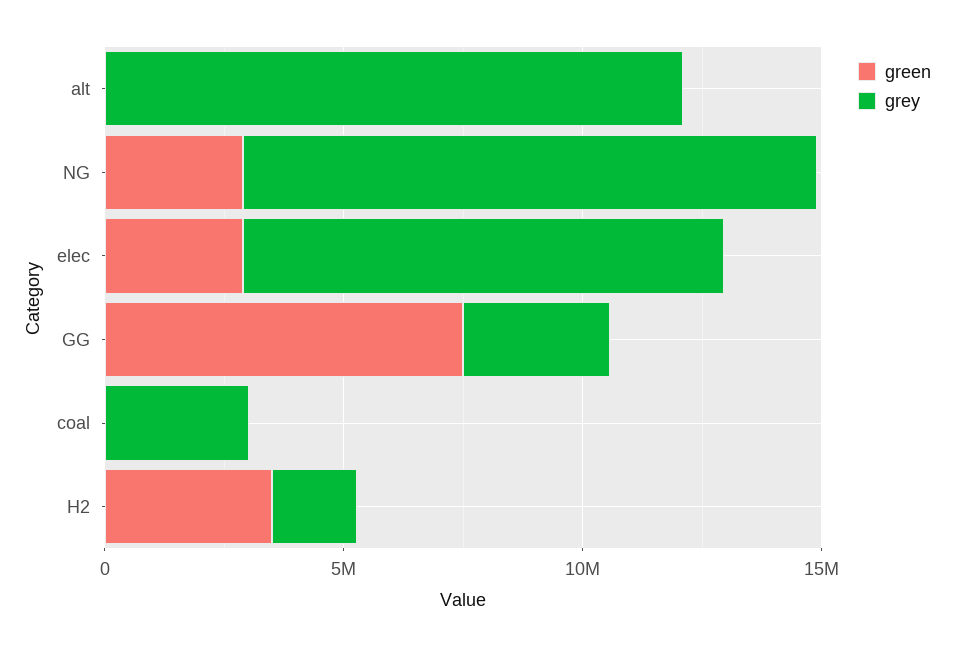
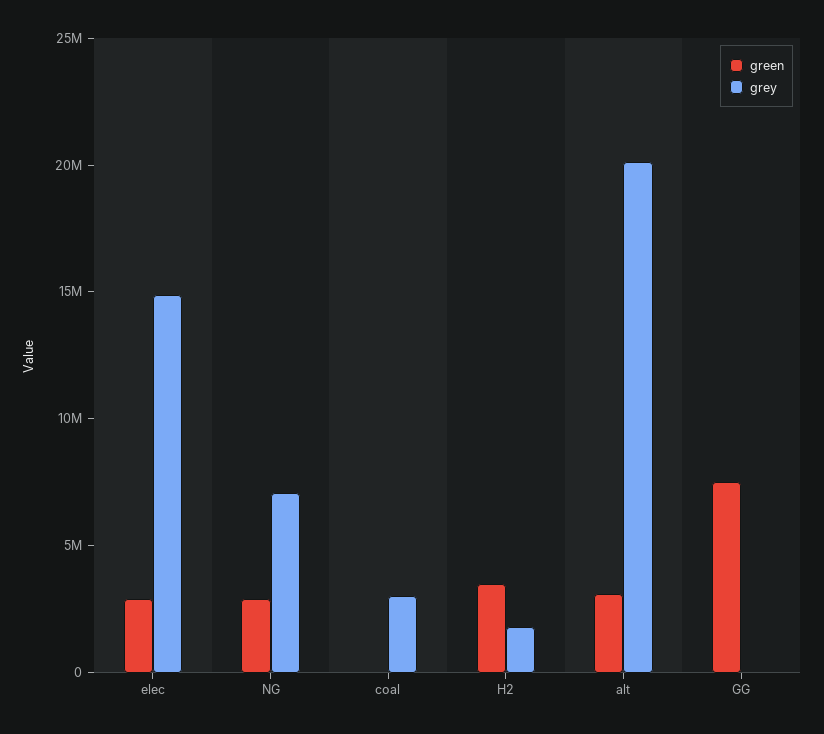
green, alt: 0 -> 3000000
grey, alt: 12000000 -> 20000000
grey, NG: 12000000 -> 7000000
grey, elec: 10000000 -> 15000000
grey, GG: 3000000 -> 0

